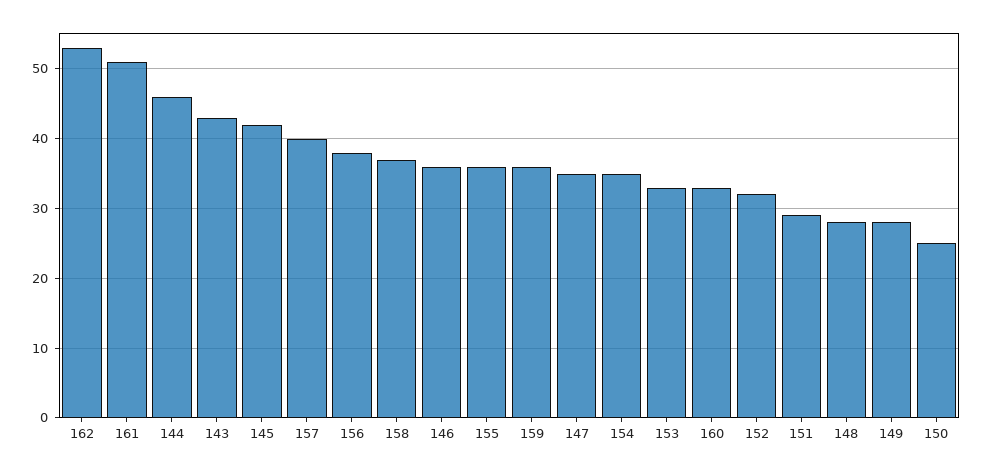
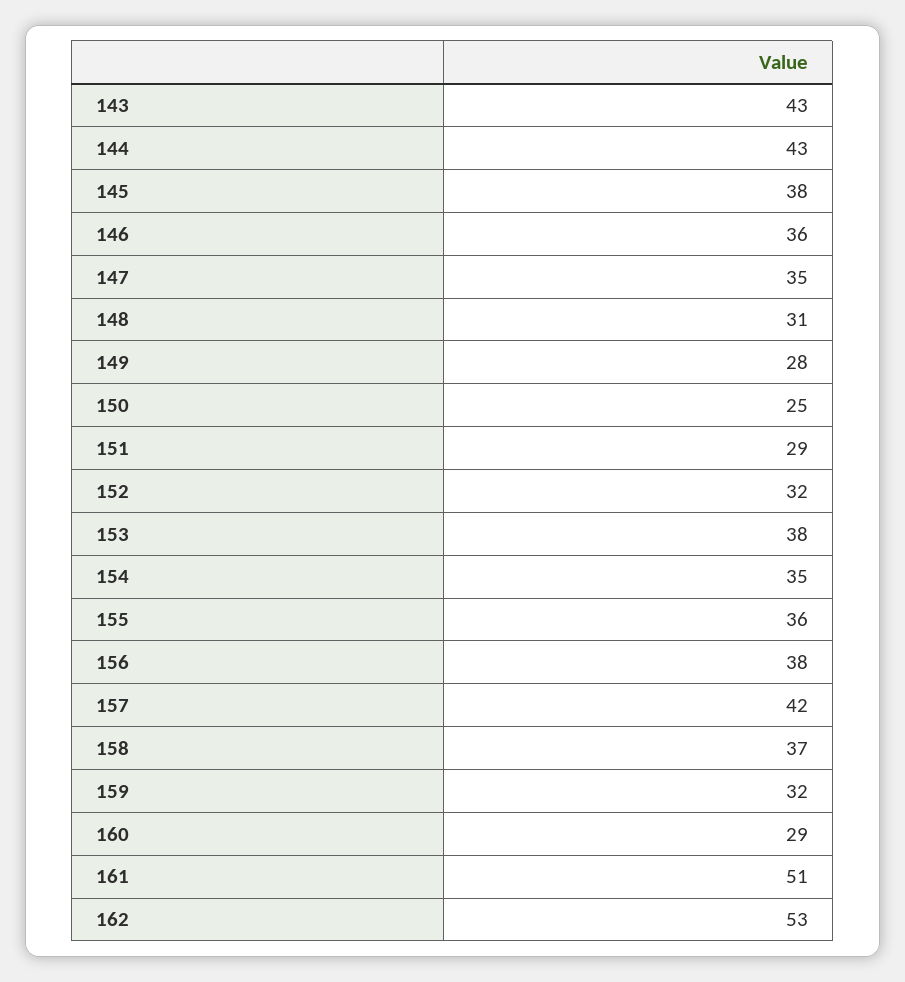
144: 46 -> 43
145: 42 -> 38
157: 40 -> 42
159: 36 -> 32
153: 33 -> 38
160: 33 -> 29
148: 28 -> 31

